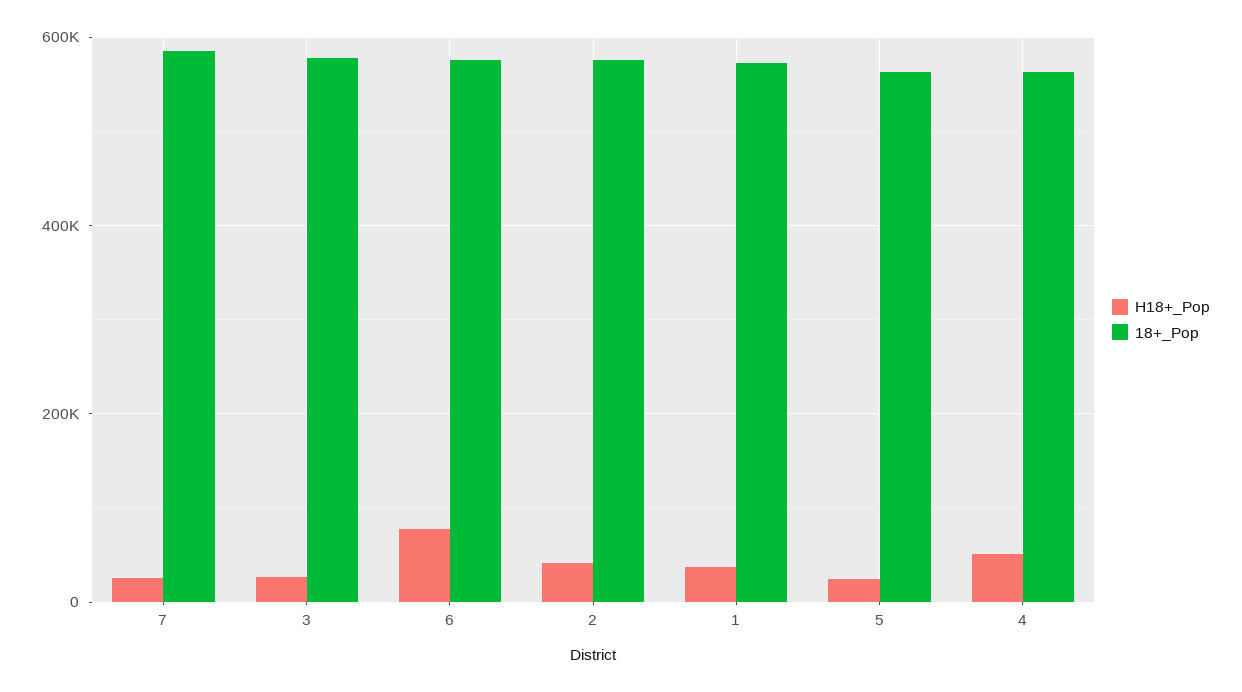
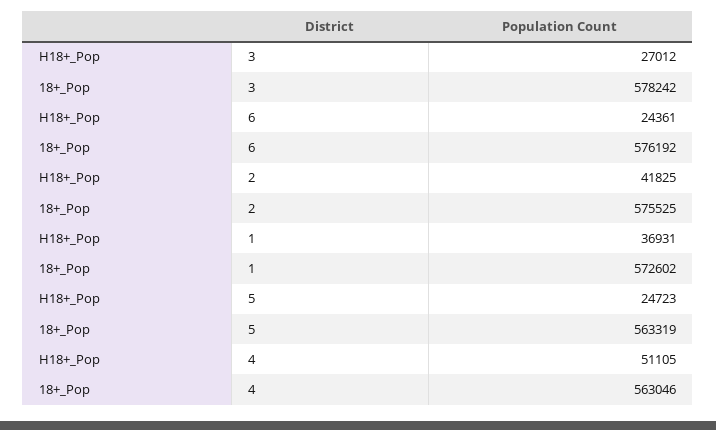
H18+_Pop, 7: 20000 -> none
18+_Pop, 7: 580000 -> none
H18+_Pop, 6: 80000 -> 24361

